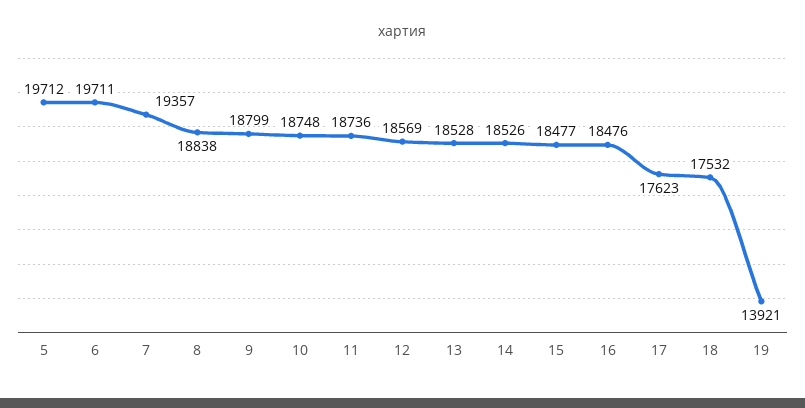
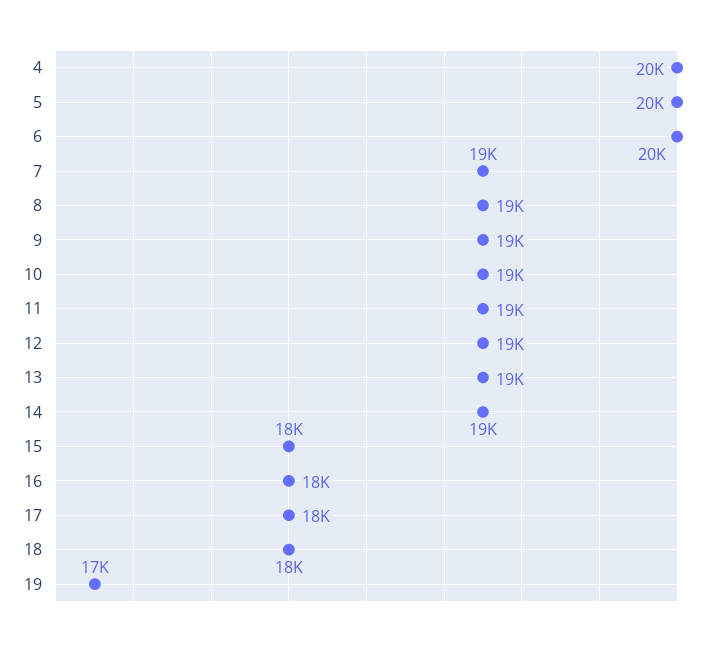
19: 13921 -> 17000
4: none -> 20000

